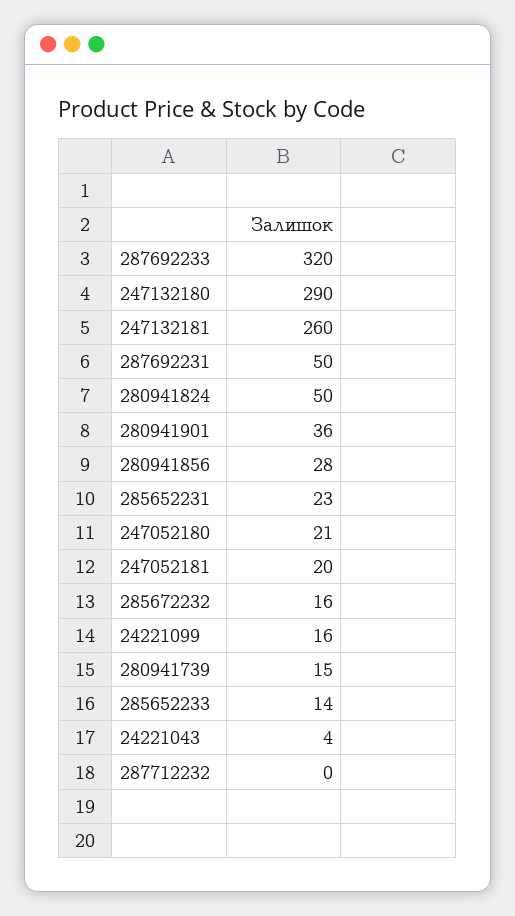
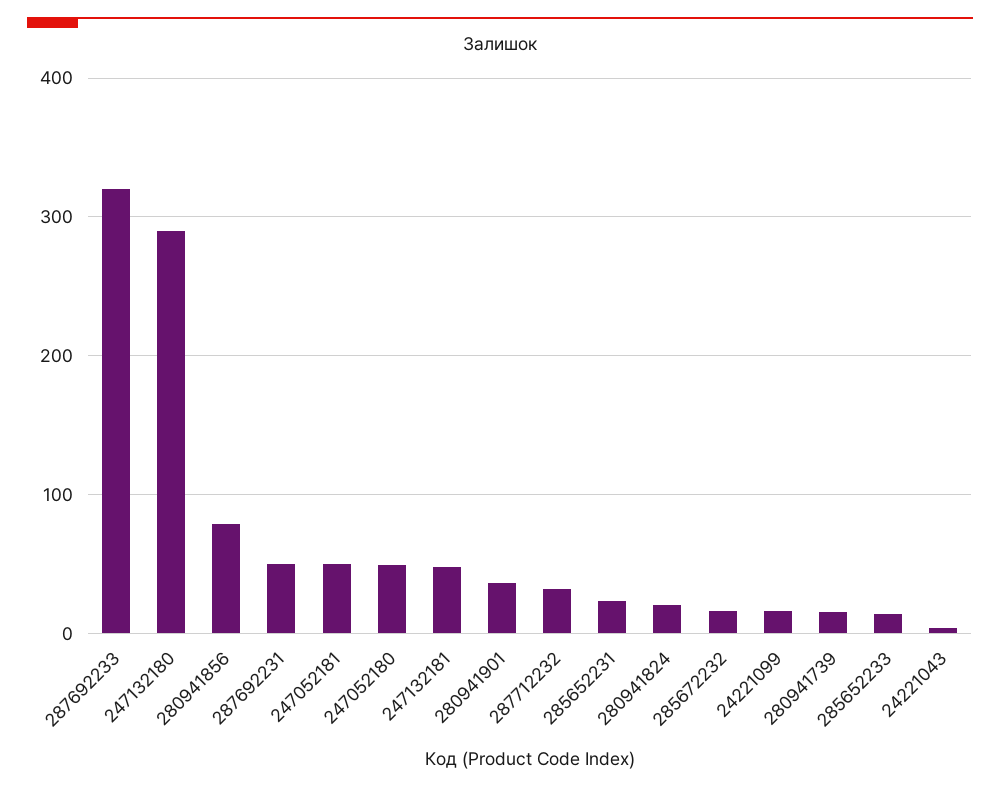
247132181: 260 -> 50
280941824: 50 -> 20
280941856: 28 -> 80
247052180: 21 -> 50
247052181: 20 -> 50
287712232: 0 -> 30

